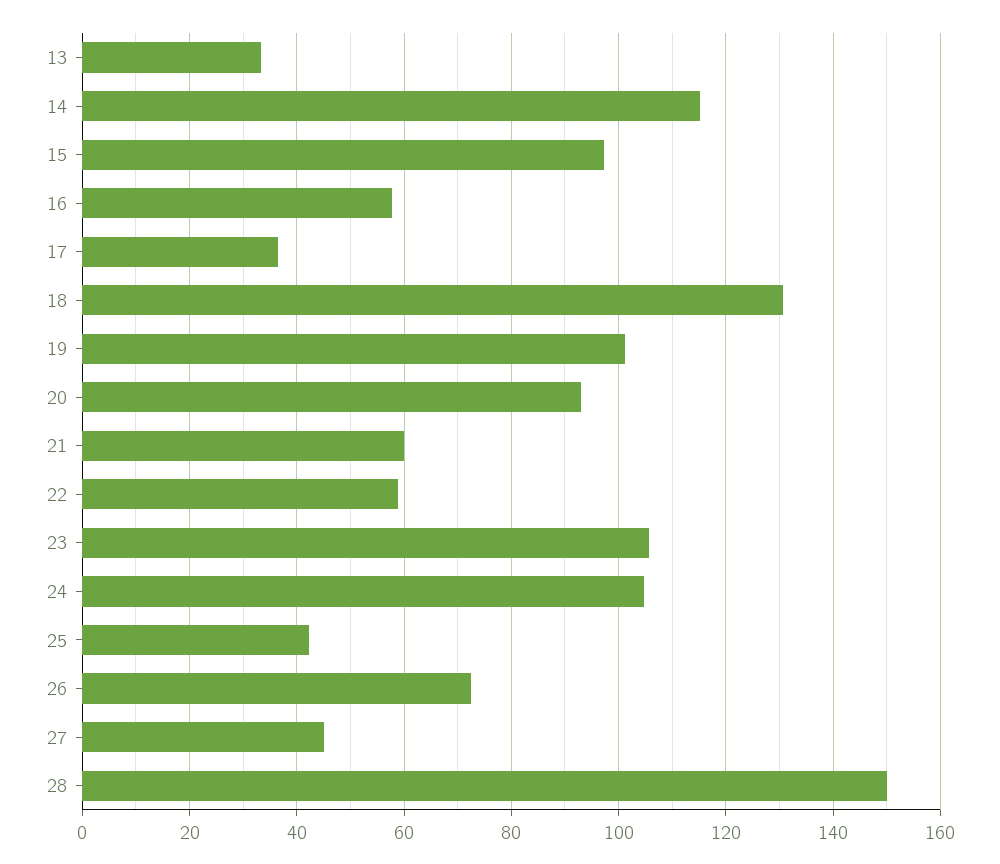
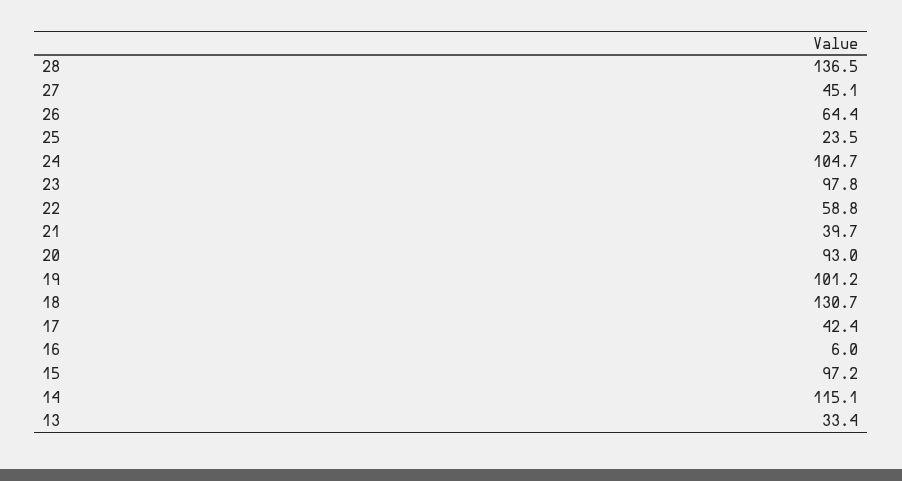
16: 58 -> 6
17: 36 -> 42.4
21: 60 -> 39.7
23: 106 -> 97.8
25: 42 -> 23.5
26: 72 -> 64.4
28: 150 -> 136.5

